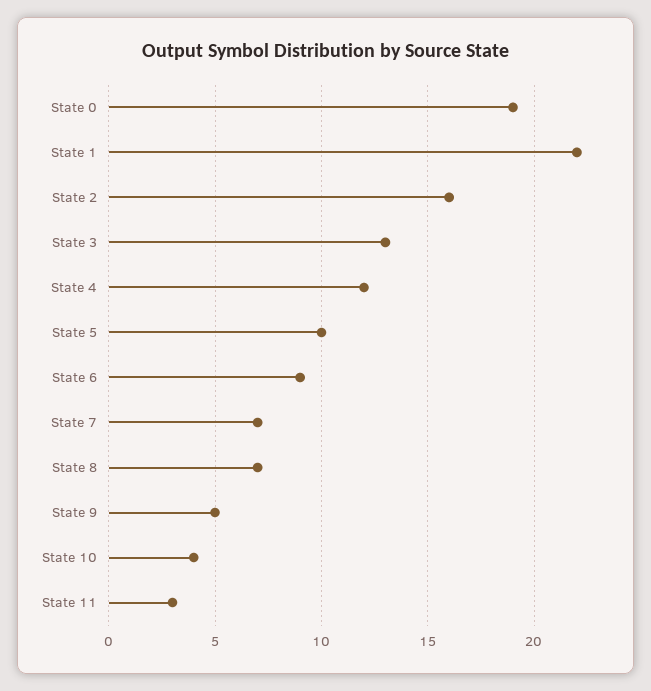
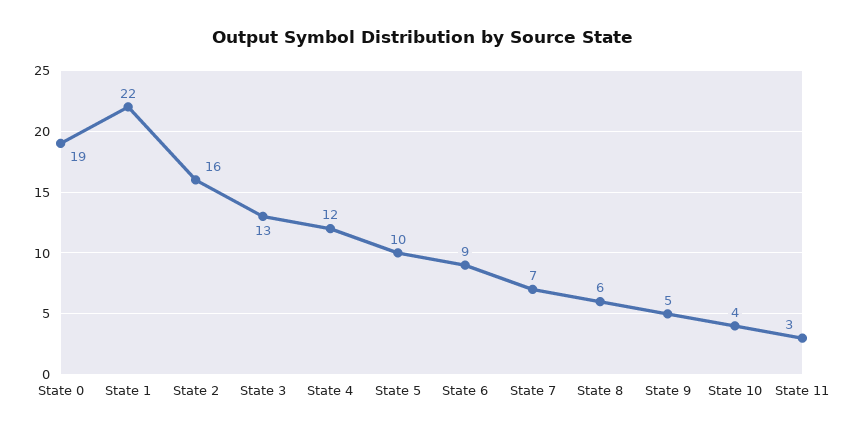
State 8: 7 -> 6

